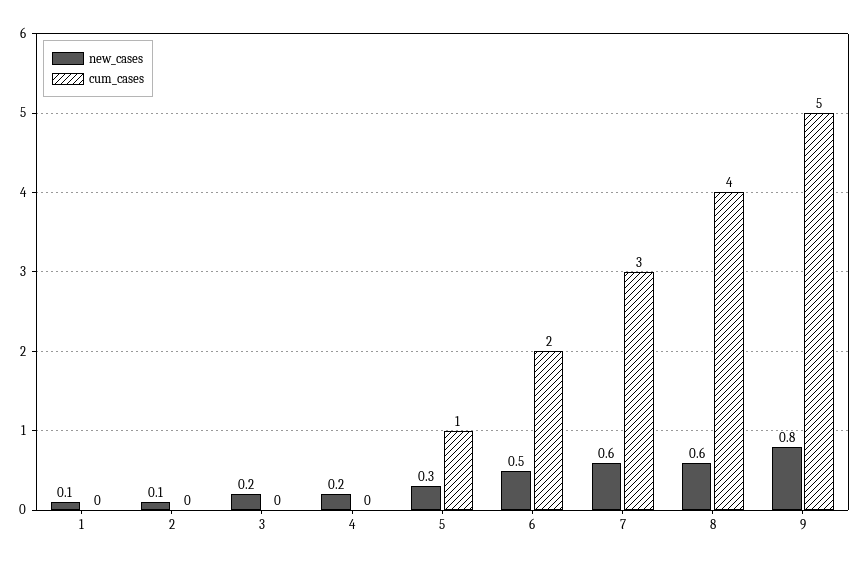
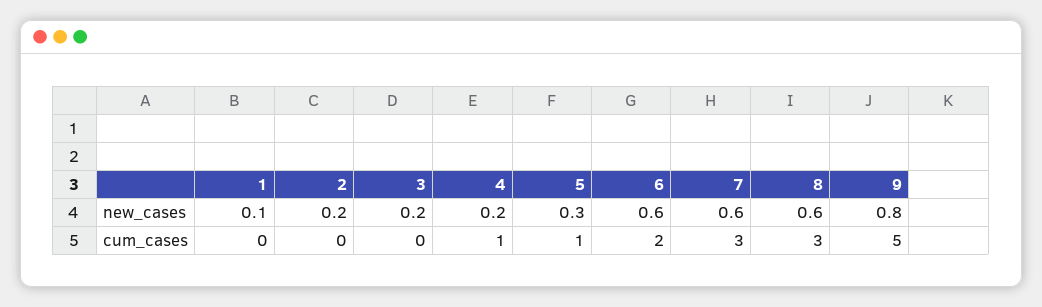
new_cases, 2: 0.1 -> 0.2
cum_cases, 4: 0 -> 1
new_cases, 6: 0.5 -> 0.6
cum_cases, 8: 4 -> 3

